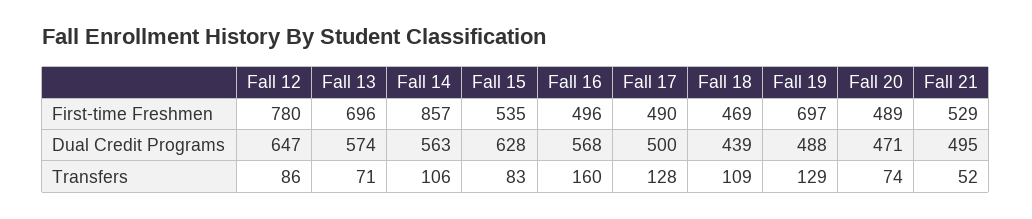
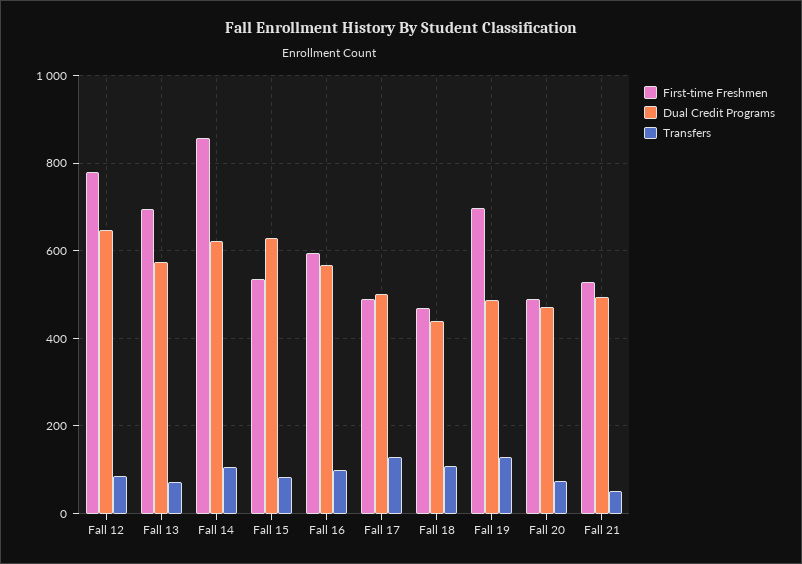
First-time Freshmen, Fall 16: 496 -> 600
Dual Credit Programs, Fall 14: 563 -> 620
Transfers, Fall 16: 160 -> 100

